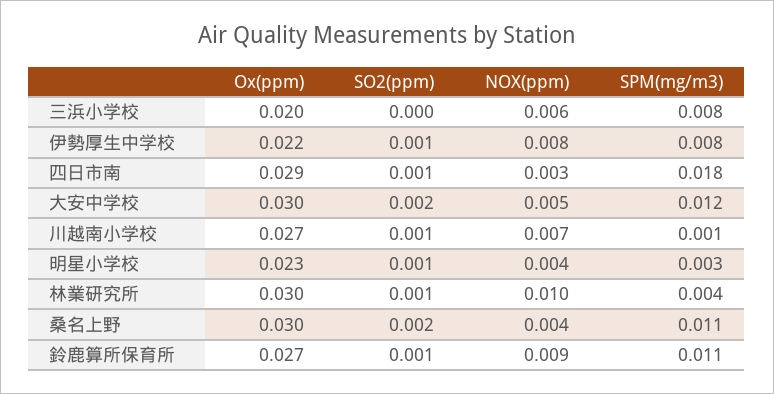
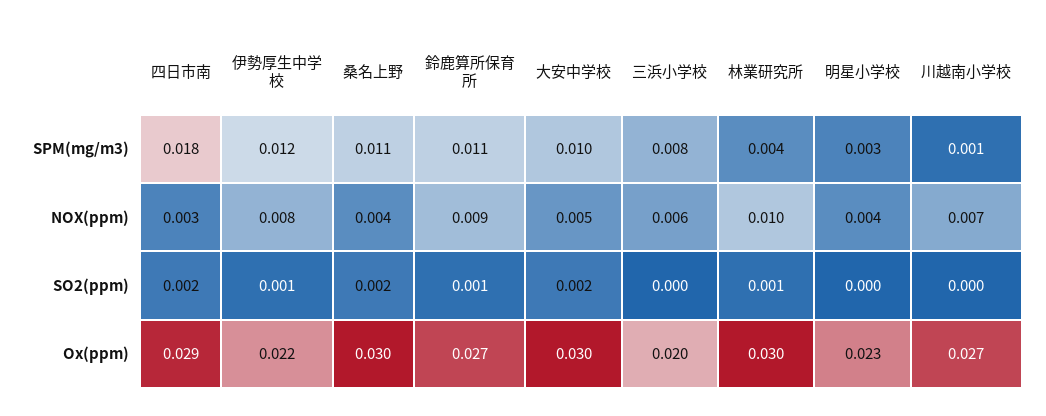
SPM(mg/m3), 伊勢厚生中学校: 0.008 -> 0.012
SO2(ppm), 四日市南: 0.001 -> 0.002
SPM(mg/m3), 大安中学校: 0.012 -> 0.01
SO2(ppm), 川越南小学校: 0.001 -> 0
SO2(ppm), 明星小学校: 0.001 -> 0

